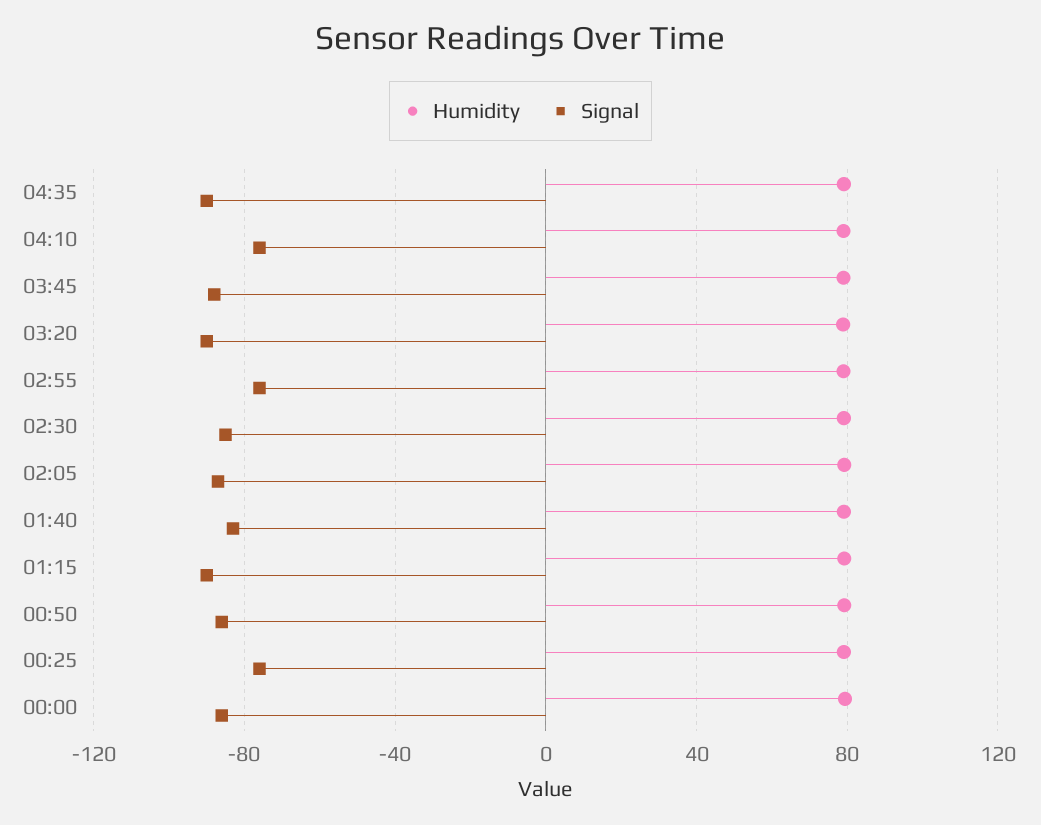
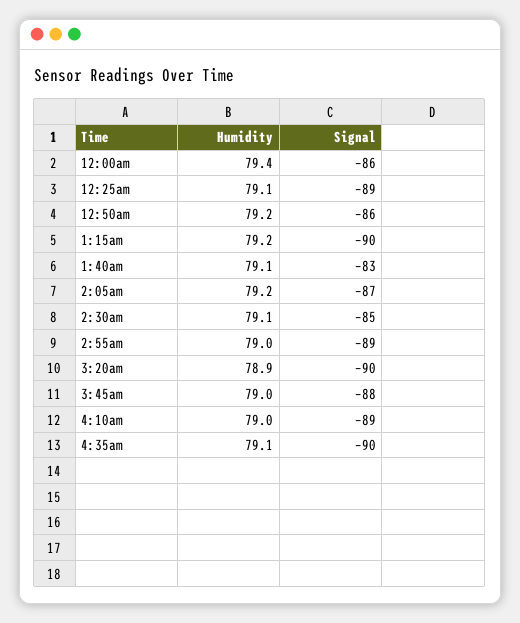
Signal, 04:10: -75 -> -89
Signal, 02:55: -75 -> -89
Signal, 00:25: -75 -> -89

